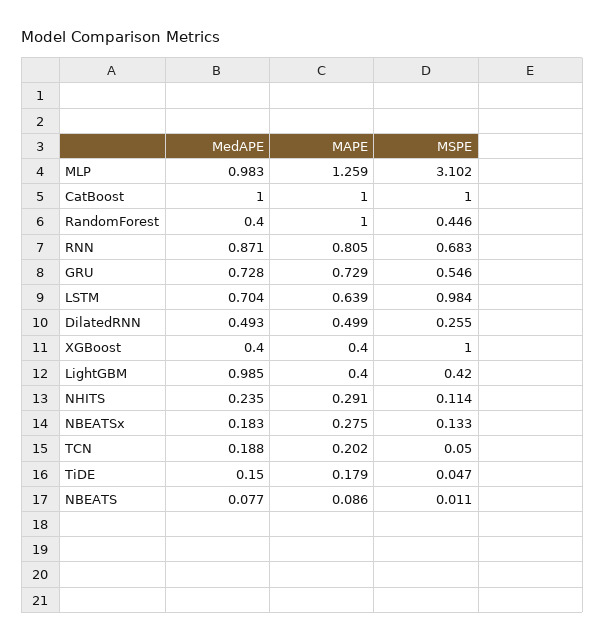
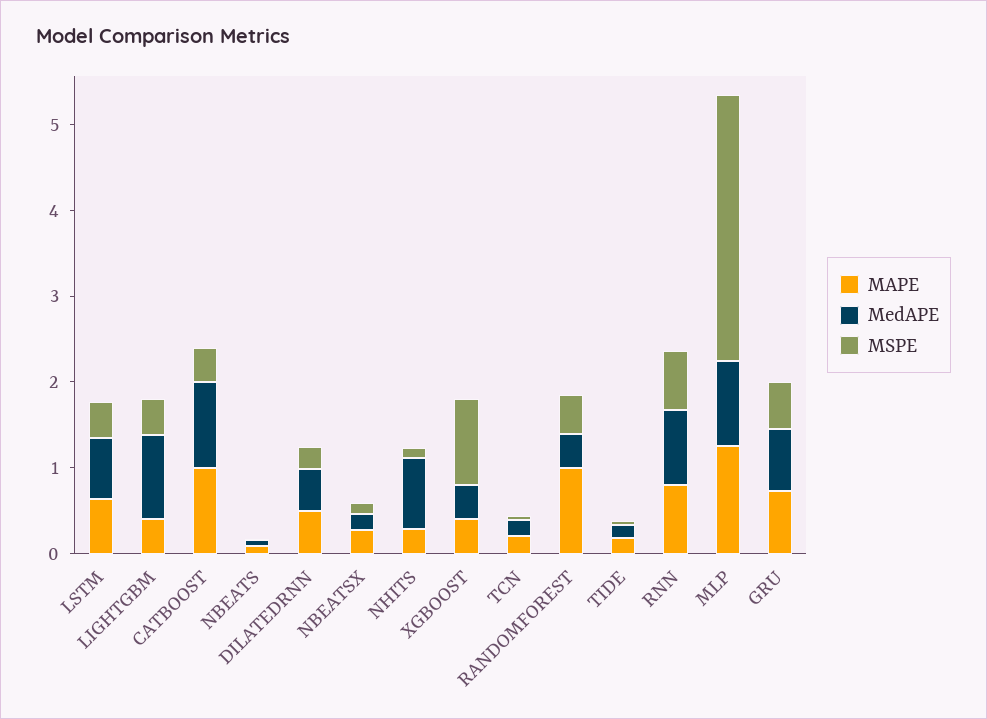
MSPE, CatBoost: 1 -> 0.4
MSPE, LSTM: 0.984 -> 0.4
MedAPE, NHITS: 0.235 -> 0.8

